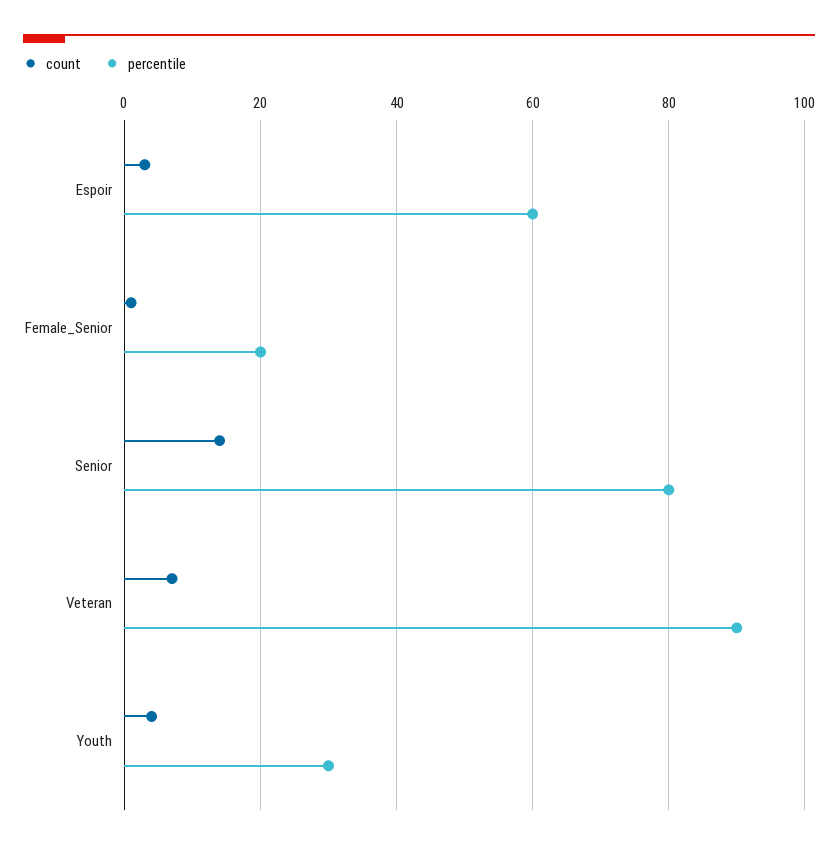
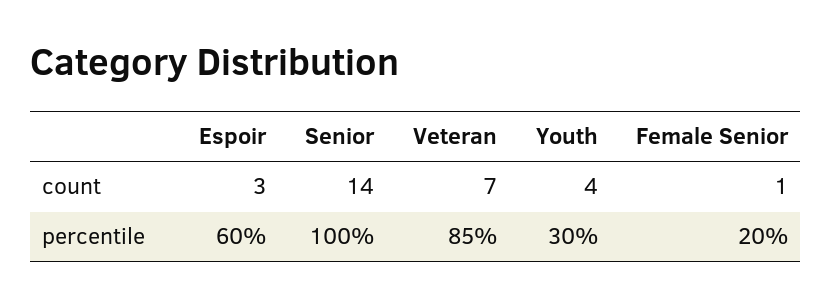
percentile, Senior: 80 -> 100
percentile, Veteran: 90 -> 85

